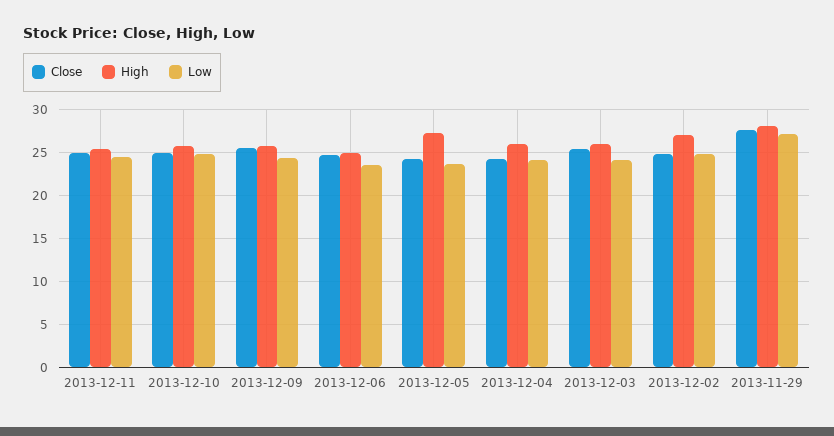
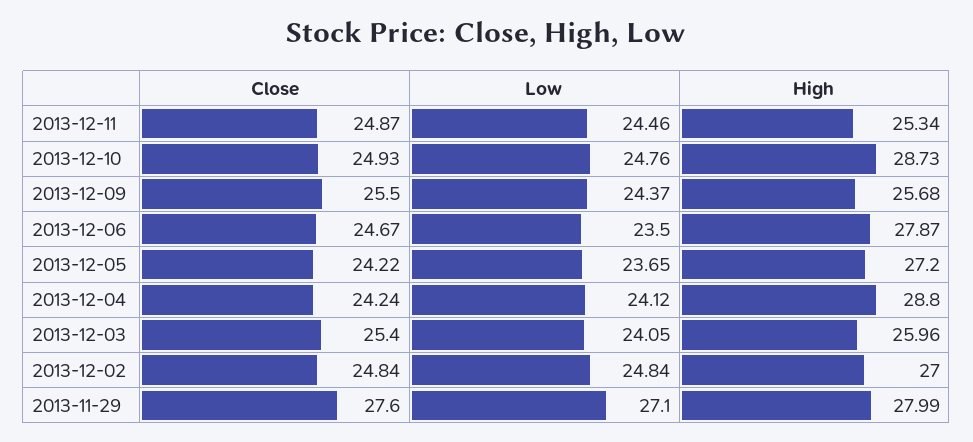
High, 2013-12-10: 26 -> 28.73
High, 2013-12-06: 25 -> 27.87
High, 2013-12-04: 26 -> 28.8

